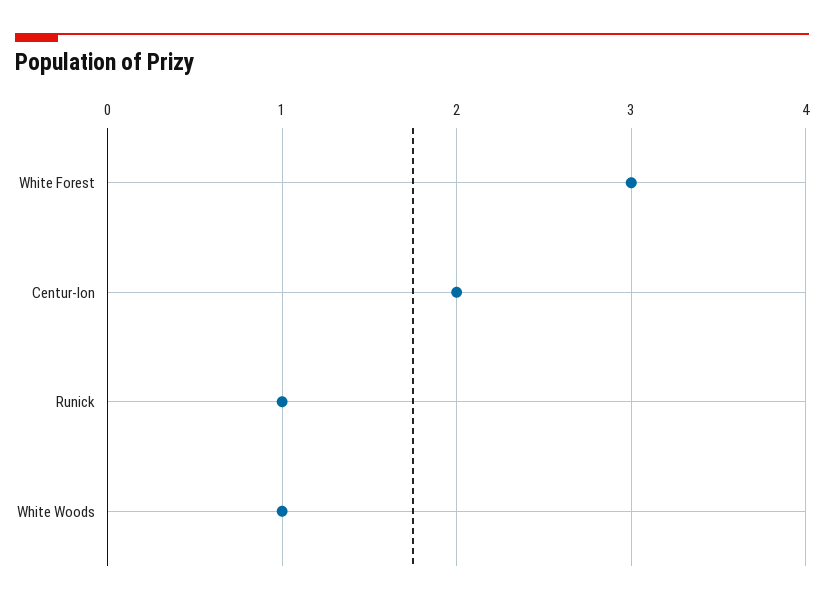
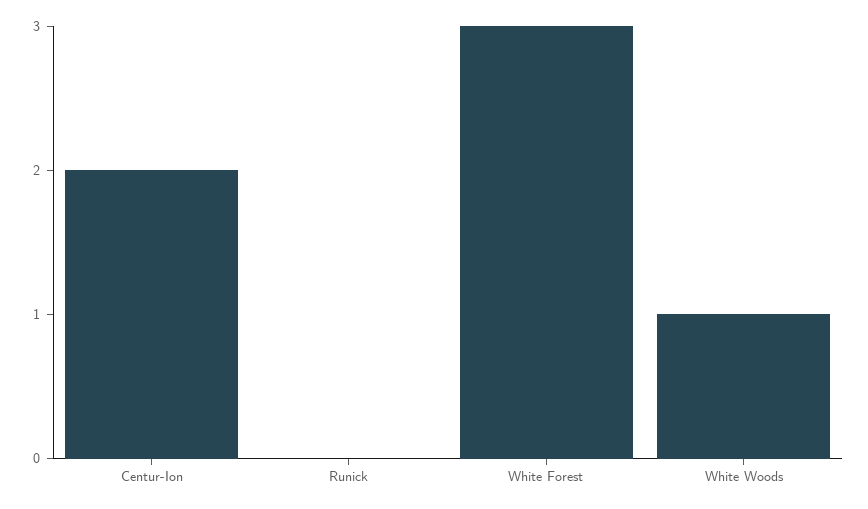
Runick: 1 -> 0

